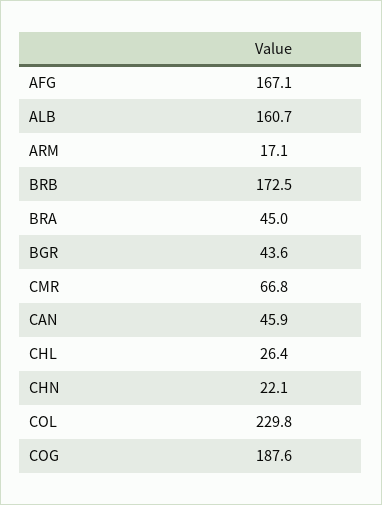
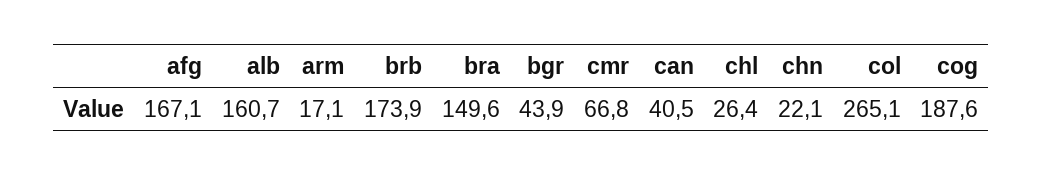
BRB: 172.5 -> 173.9
BRA: 45 -> 149.6
BGR: 43.6 -> 43.9
CAN: 45.9 -> 40.5
COL: 229.8 -> 265.1

